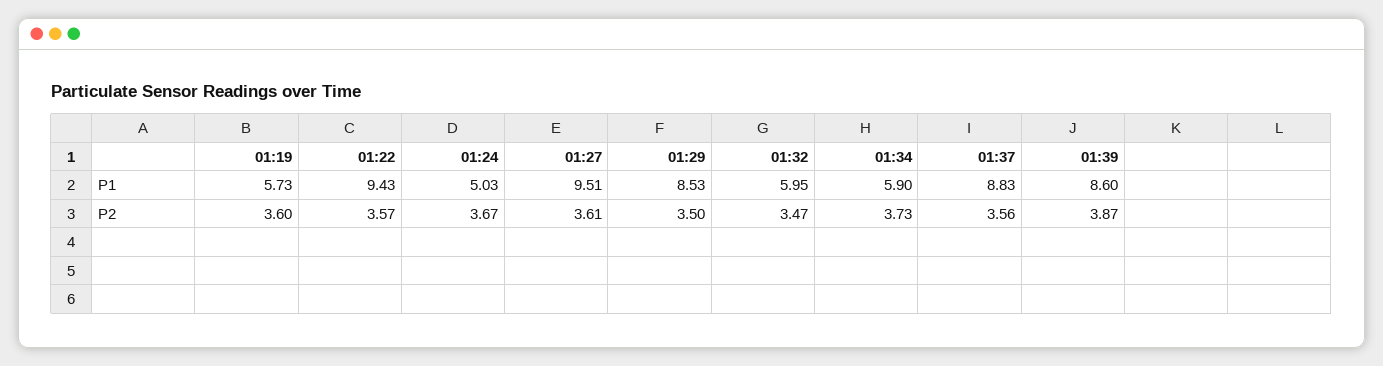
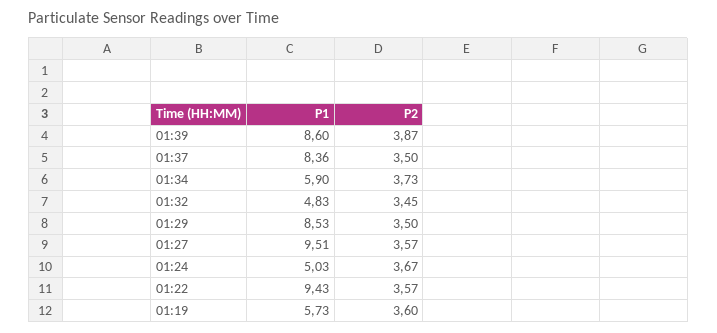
01:32, P1: 5.95 -> 4.83
01:37, P1: 8.83 -> 8.36
01:27, P2: 3.61 -> 3.57
01:32, P2: 3.47 -> 3.45
01:37, P2: 3.56 -> 3.5

